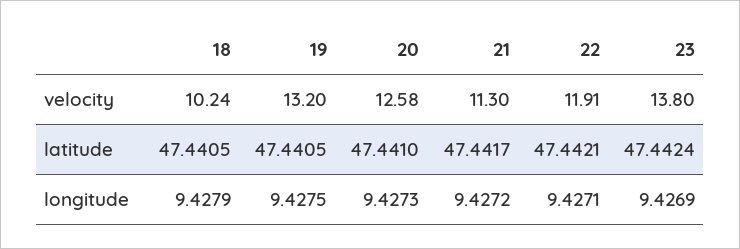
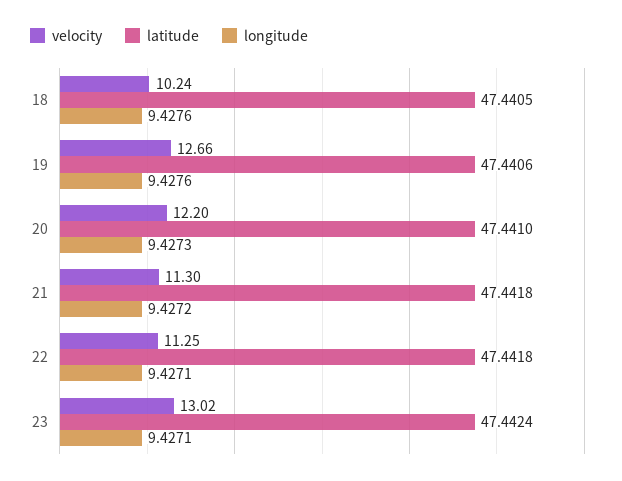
velocity, 19: 13.2 -> 12.66
velocity, 20: 12.58 -> 12.2
velocity, 22: 11.91 -> 11.25
velocity, 23: 13.8 -> 13.02
latitude, 19: 47.4405 -> 47.4406
latitude, 21: 47.4417 -> 47.4418
latitude, 22: 47.4421 -> 47.4418
longitude, 18: 9.4279 -> 9.4276
longitude, 19: 9.4275 -> 9.4276
longitude, 23: 9.4269 -> 9.4271

